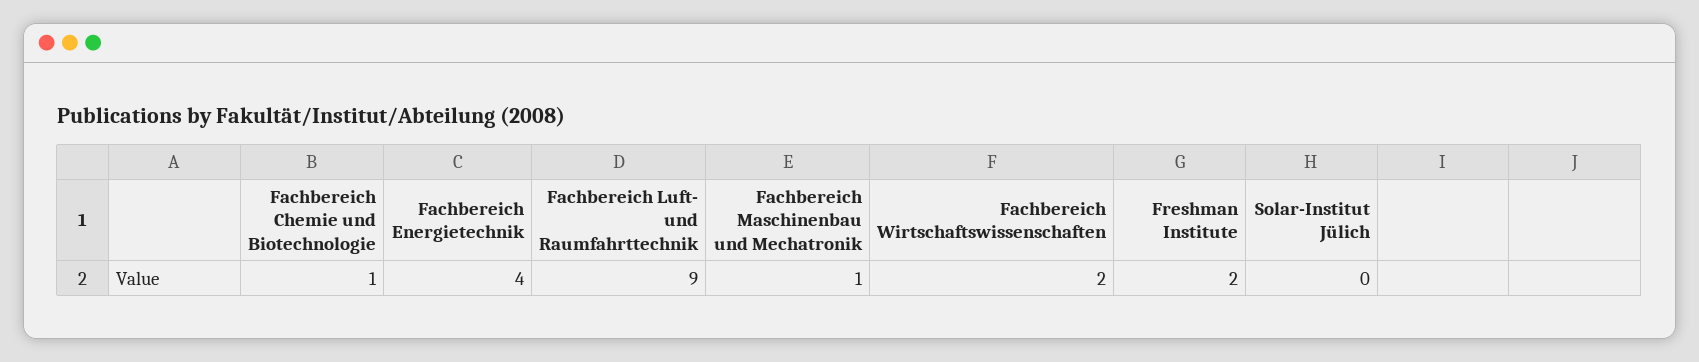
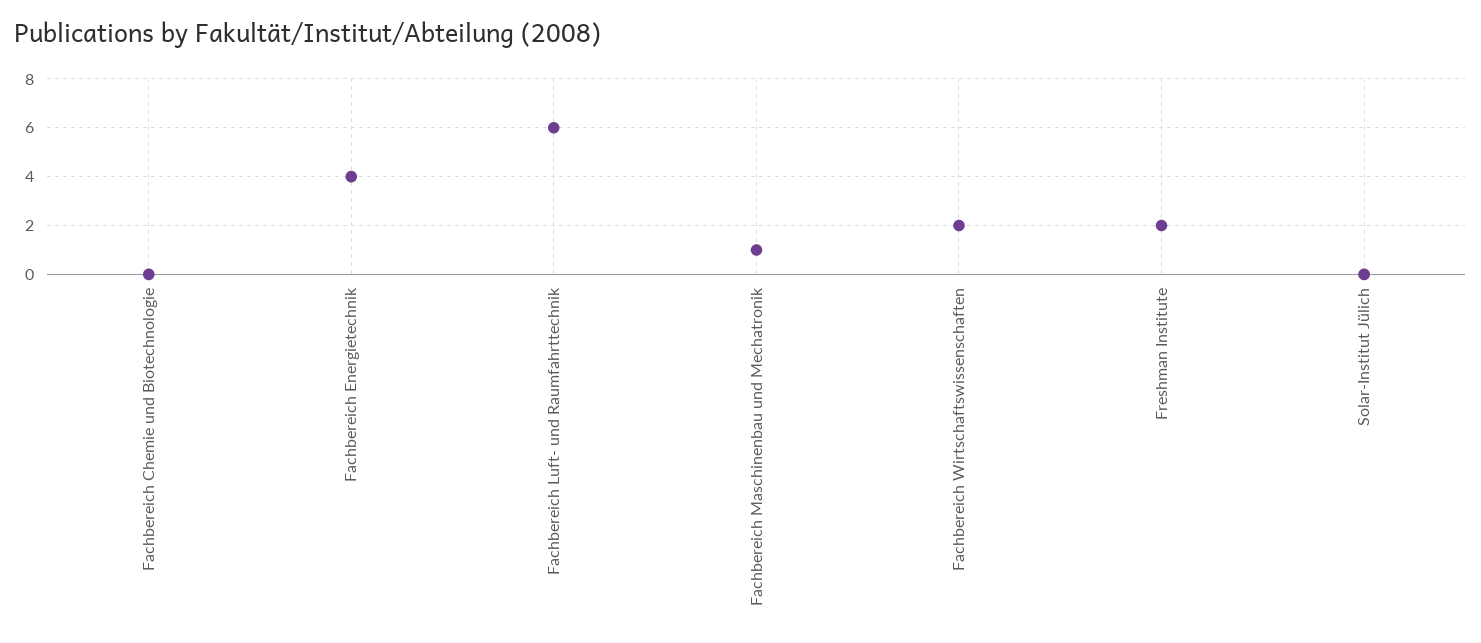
Fachbereich Chemie und Biotechnologie: 1 -> 0
Fachbereich Luft- und Raumfahrttechnik: 9 -> 6

